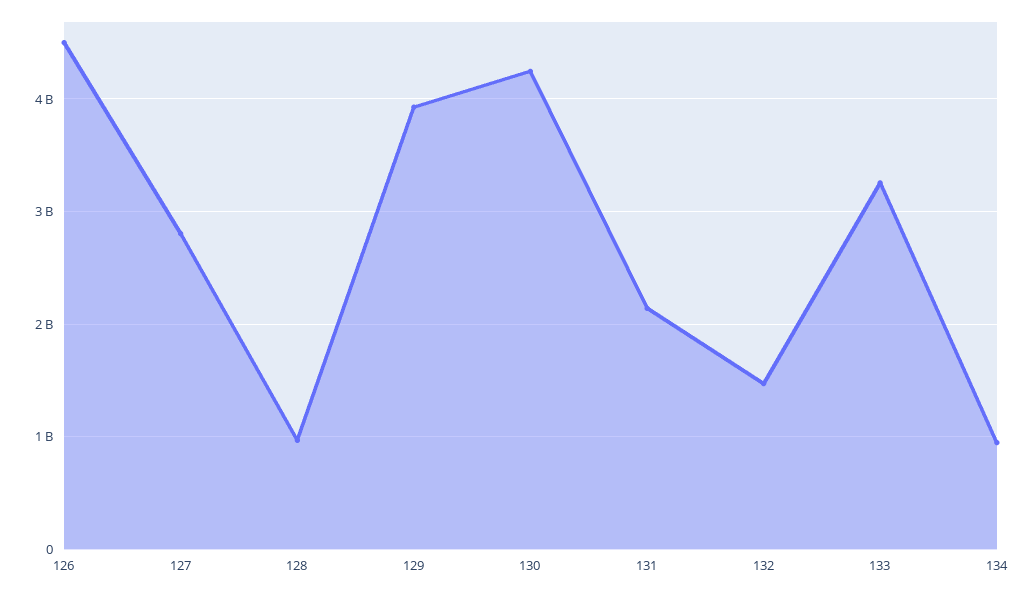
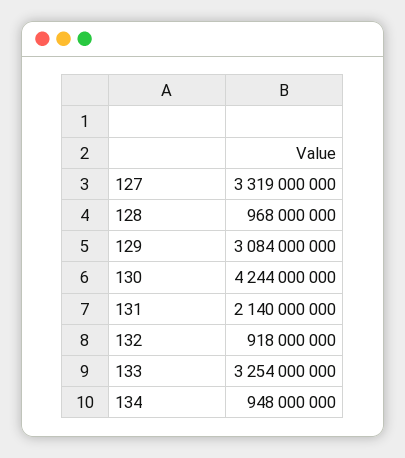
126: 4500000000 -> none
127: 2800000000 -> 3319000000
129: 3900000000 -> 3084000000
132: 1500000000 -> 918000000

